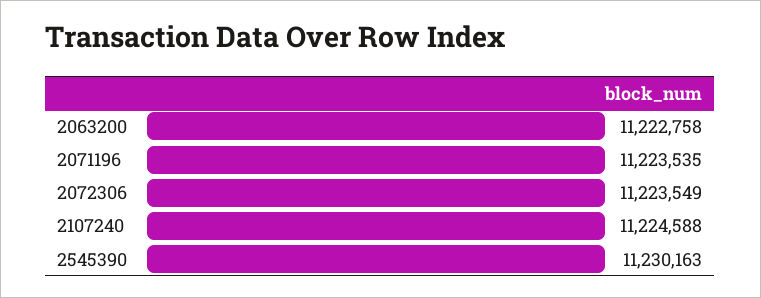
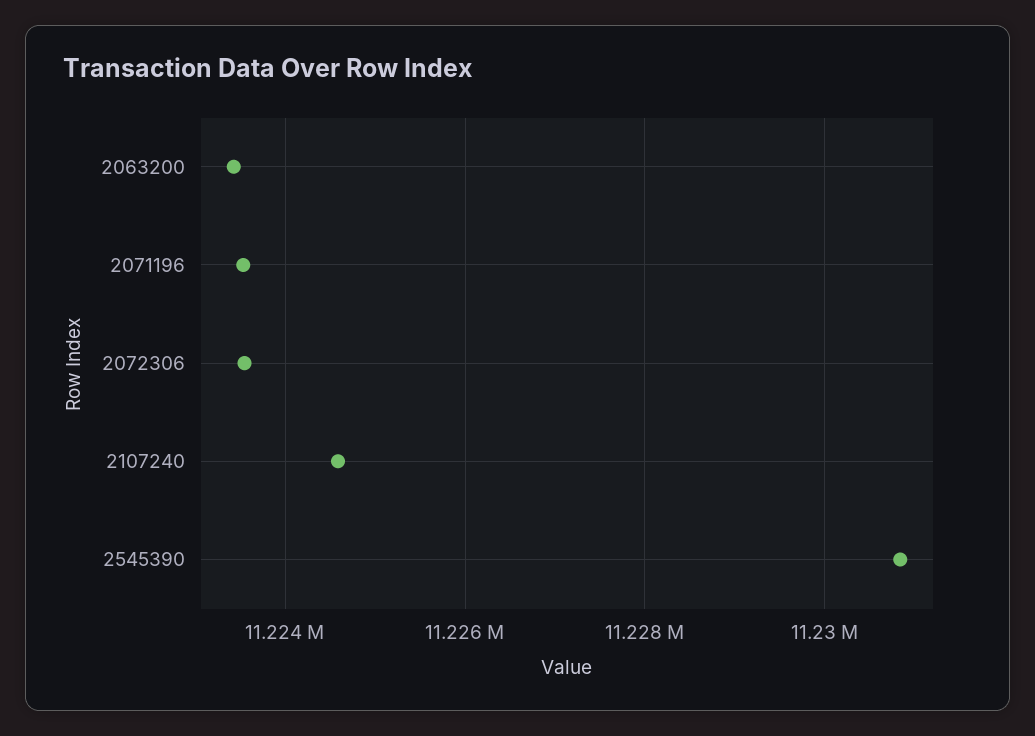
2063200: 11222758 -> 11223400
2545390: 11230163 -> 11230800

